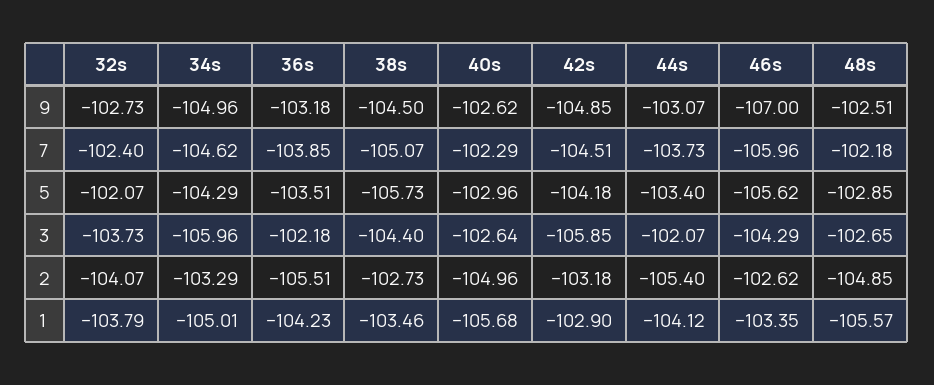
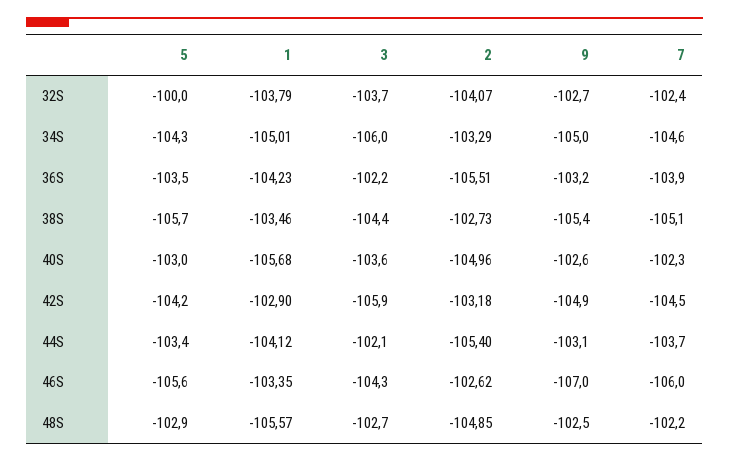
38s, 9: -104.5 -> -105.4
32s, 5: -102.07 -> -100
40s, 3: -102.64 -> -103.6

